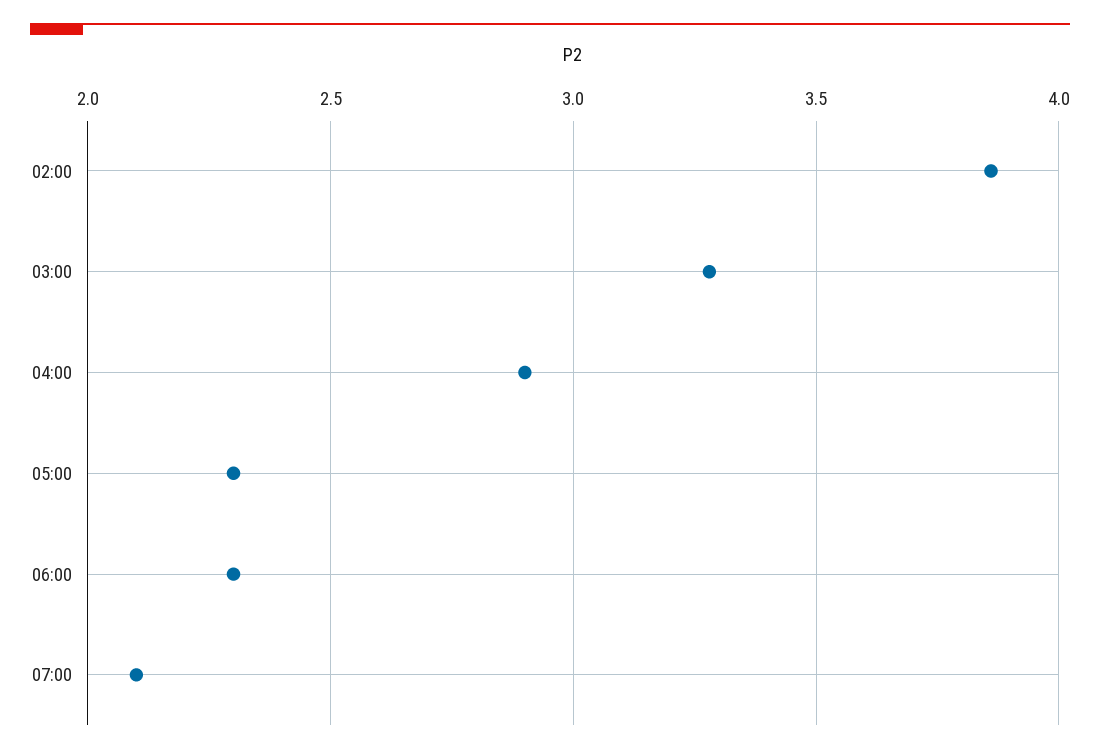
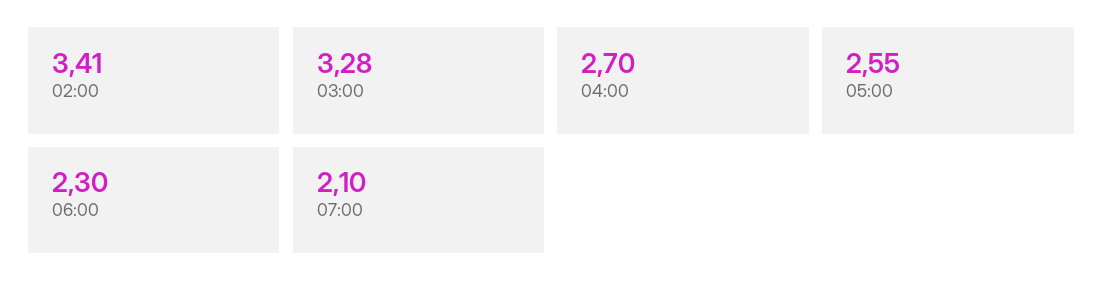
02:00: 3.85 -> 3.41
04:00: 2.9 -> 2.7
05:00: 2.3 -> 2.55

